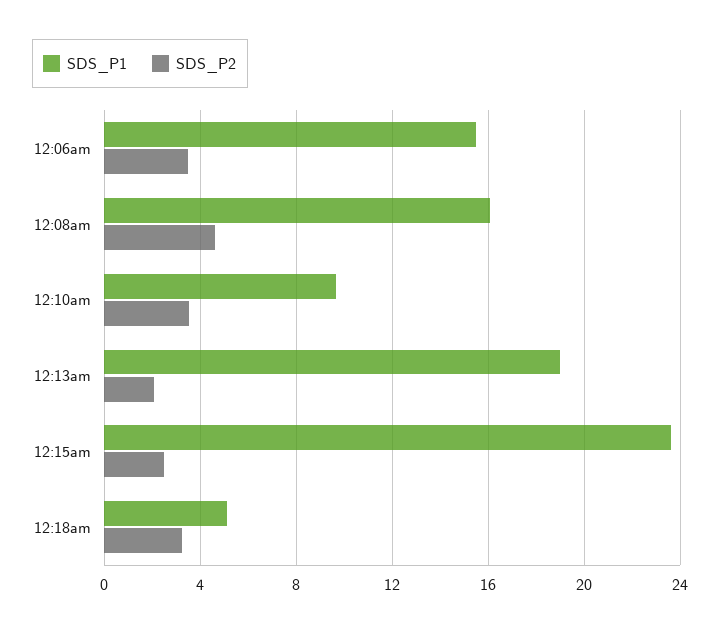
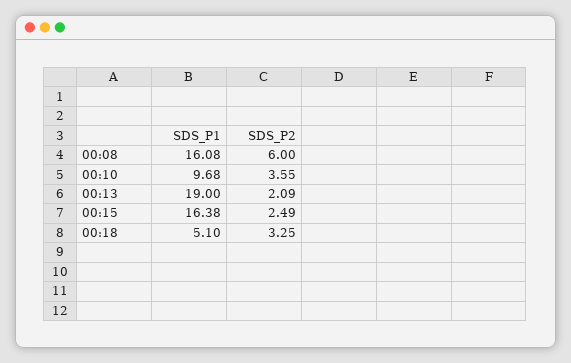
SDS_P1, 12:06am: 15.5 -> none
SDS_P2, 12:06am: 3.5 -> none
SDS_P2, 12:08am: 4.5 -> 6
SDS_P1, 12:15am: 23.5 -> 16.38

